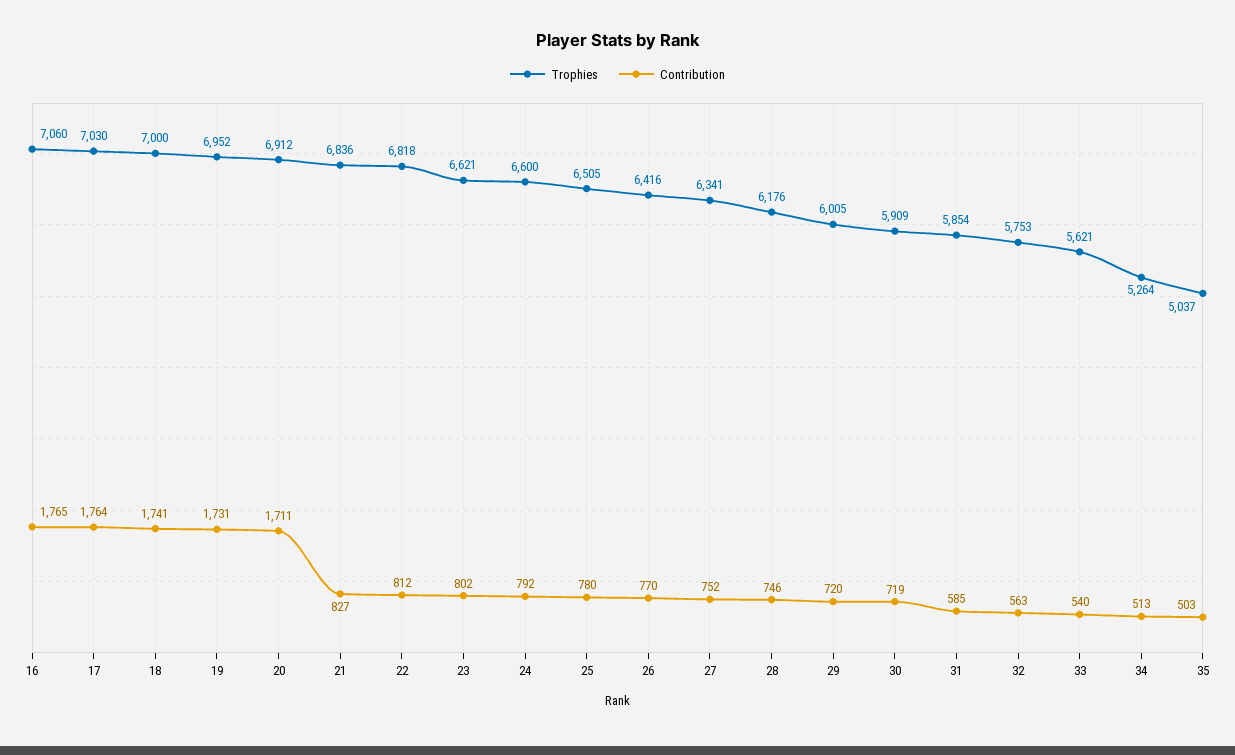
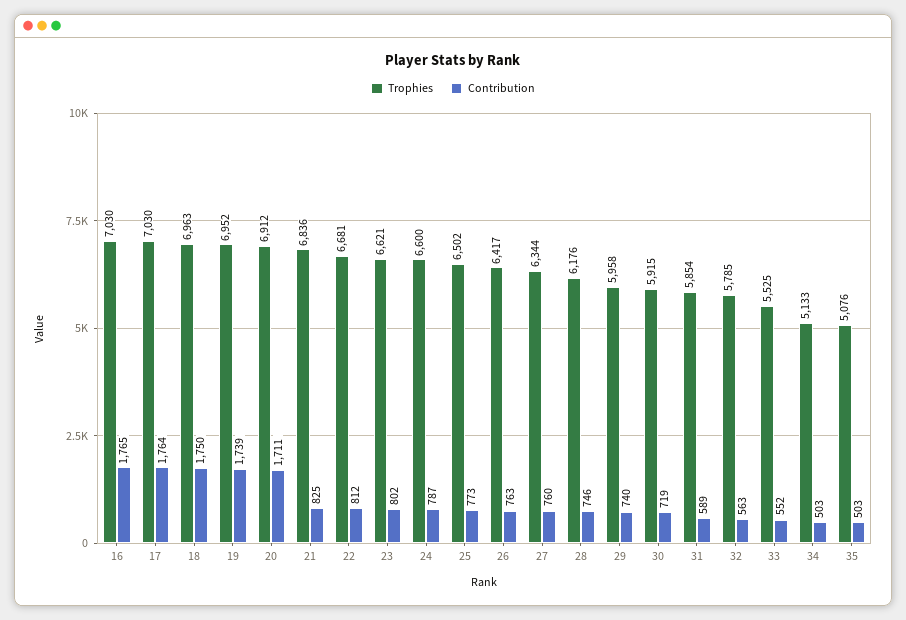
Trophies, 16: 7060 -> 7030
Trophies, 18: 7000 -> 6963
Contribution, 18: 1741 -> 1750
Contribution, 19: 1731 -> 1739
Contribution, 21: 827 -> 825
Trophies, 22: 6818 -> 6681
Contribution, 24: 792 -> 787
Trophies, 25: 6505 -> 6502
Contribution, 25: 780 -> 773
Trophies, 26: 6416 -> 6417
Contribution, 26: 770 -> 763
Trophies, 27: 6341 -> 6344
Contribution, 27: 752 -> 760
Trophies, 29: 6005 -> 5958
Contribution, 29: 720 -> 740
Trophies, 30: 5909 -> 5915
Contribution, 31: 585 -> 589
Trophies, 32: 5753 -> 5785
Trophies, 33: 5621 -> 5525
Contribution, 33: 540 -> 552
Trophies, 34: 5264 -> 5133
Contribution, 34: 513 -> 503
Trophies, 35: 5037 -> 5076

